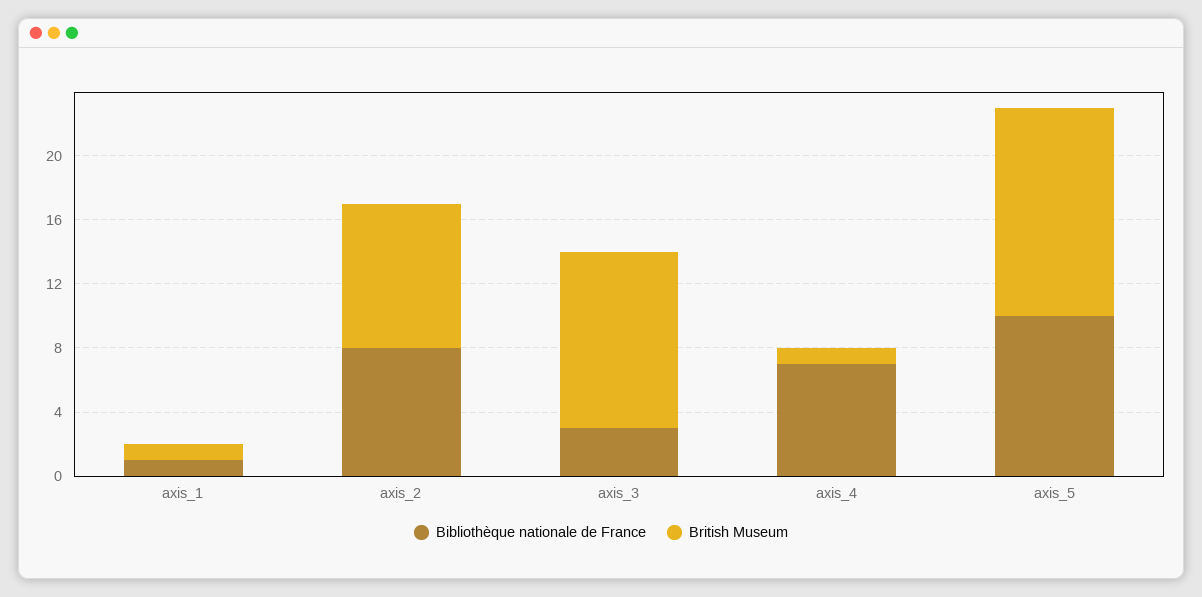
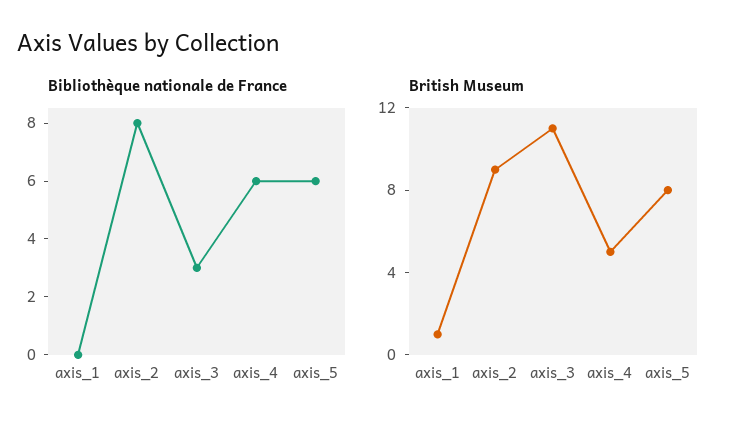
Bibliothèque nationale de France, axis_1: 1 -> 0
Bibliothèque nationale de France, axis_4: 7 -> 6
British Museum, axis_4: 1 -> 5
Bibliothèque nationale de France, axis_5: 10 -> 6
British Museum, axis_5: 13 -> 8

